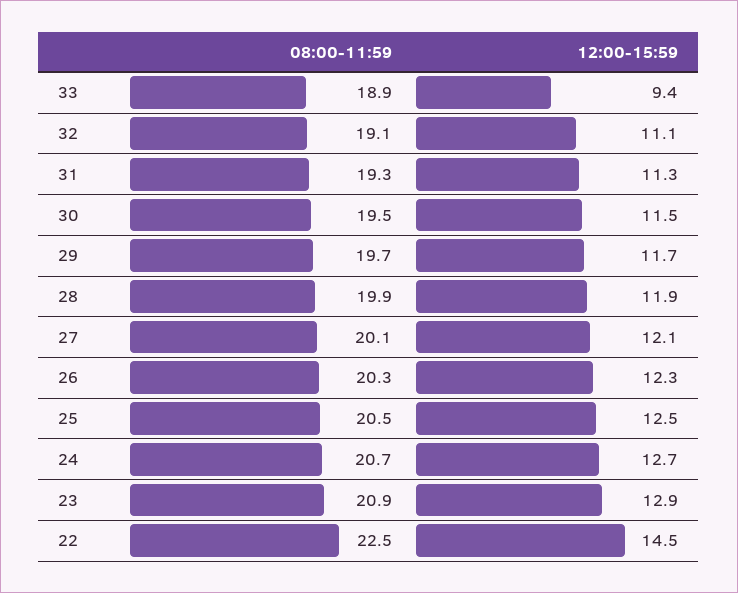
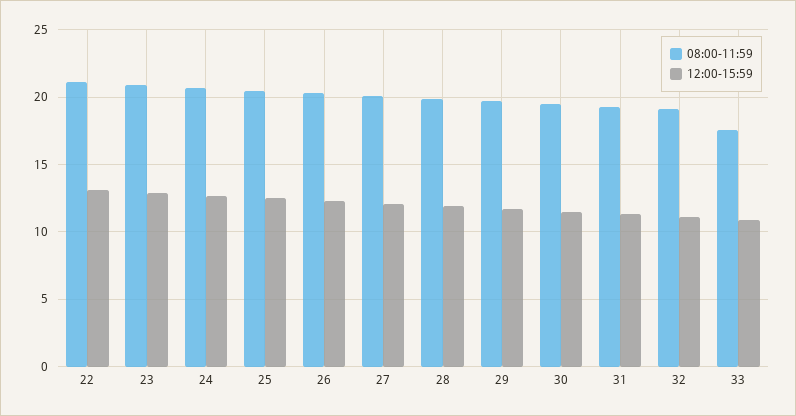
08:00-11:59, 33: 18.9 -> 17.5
12:00-15:59, 33: 9.4 -> 11
08:00-11:59, 22: 22.5 -> 21
12:00-15:59, 22: 14.5 -> 13

